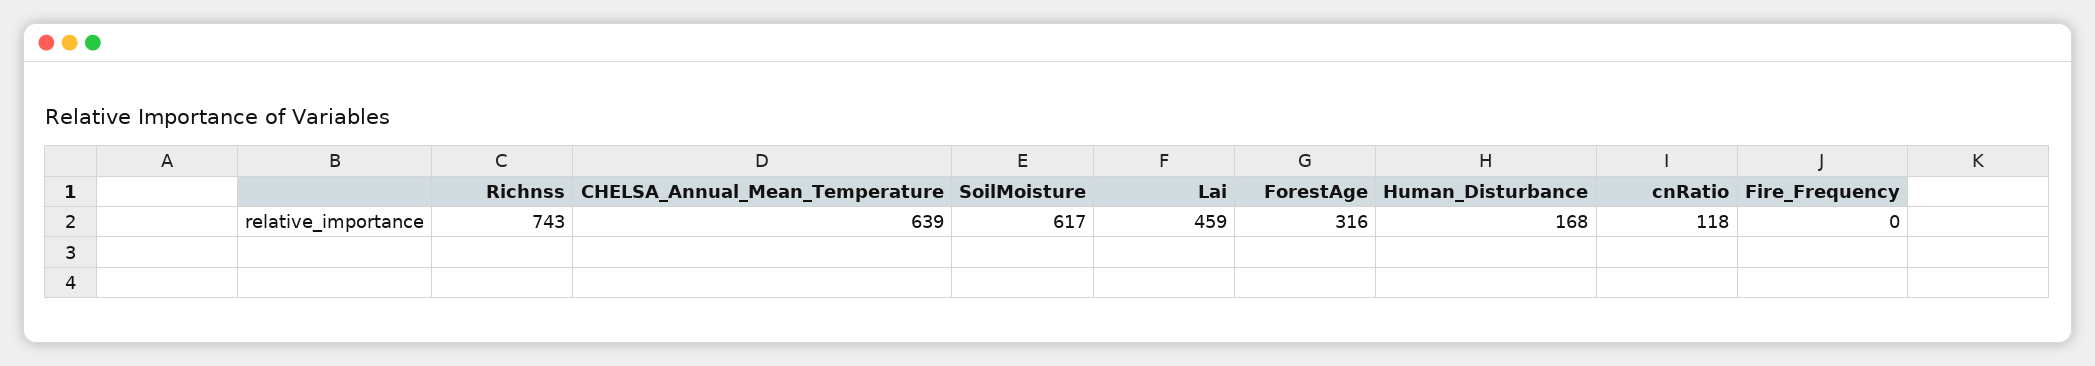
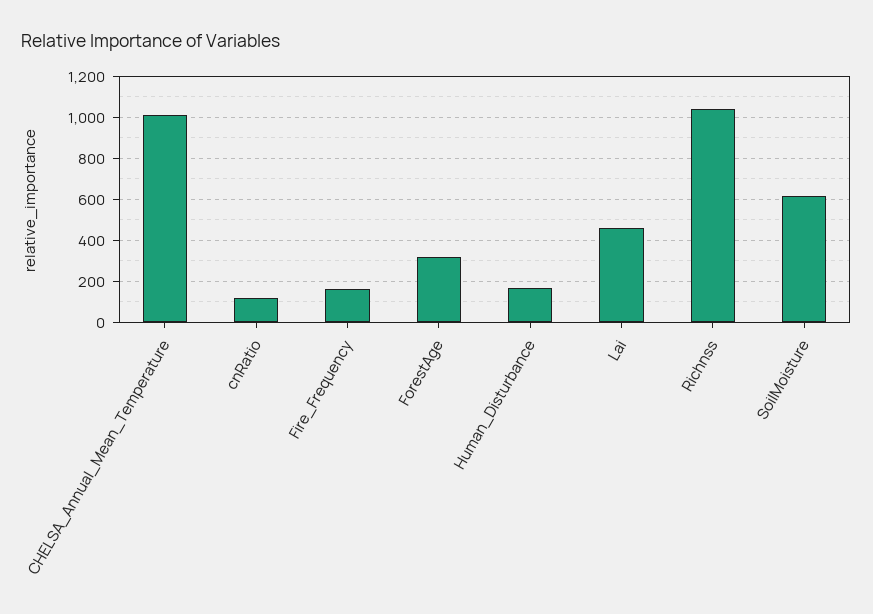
Richnss: 743 -> 1050
CHELSA_Annual_Mean_Temperature: 639 -> 1000
Fire_Frequency: 0 -> 150

